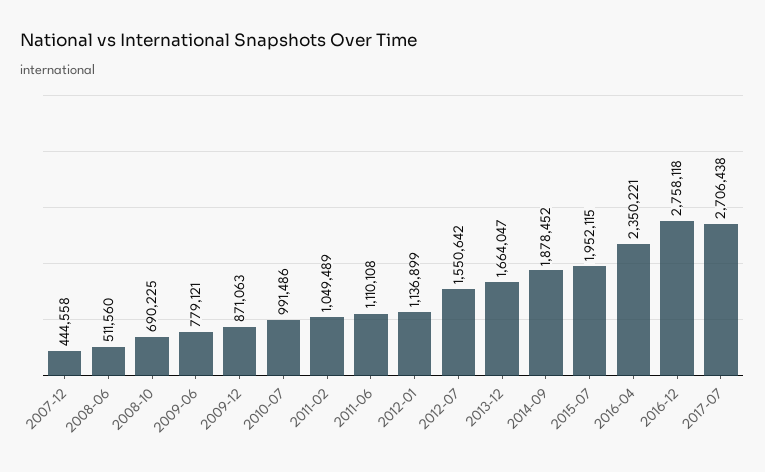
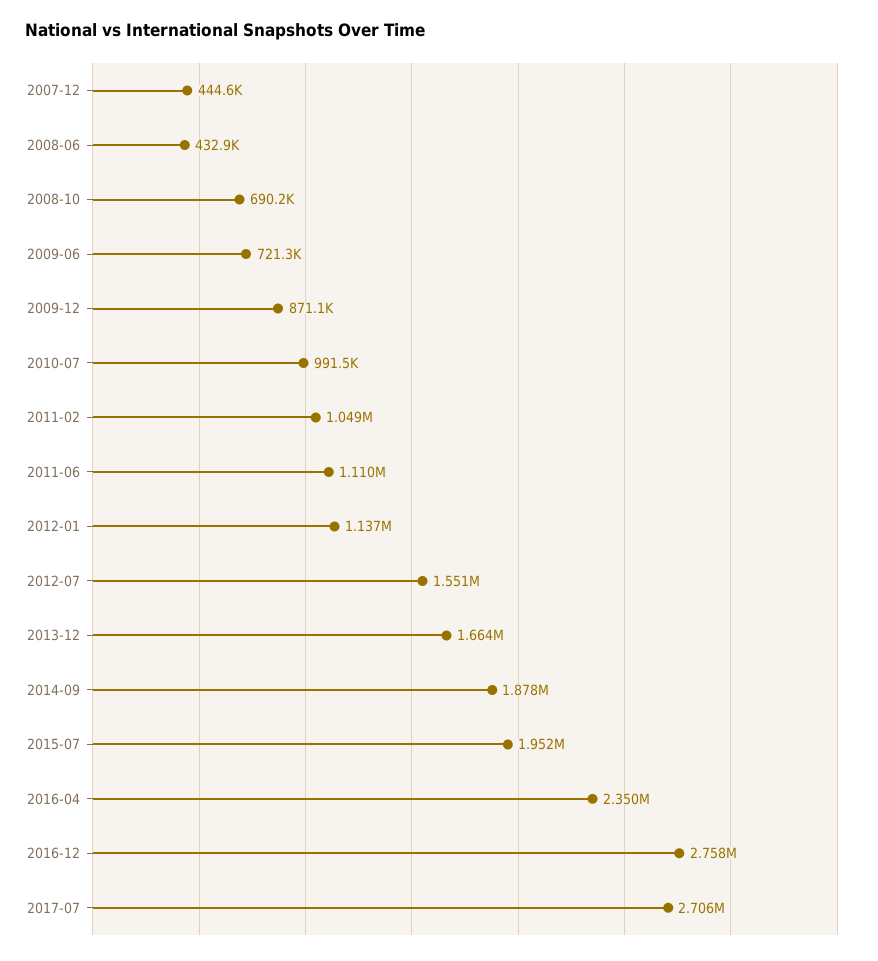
2008-06: 511560 -> 432900
2009-06: 779121 -> 721300

